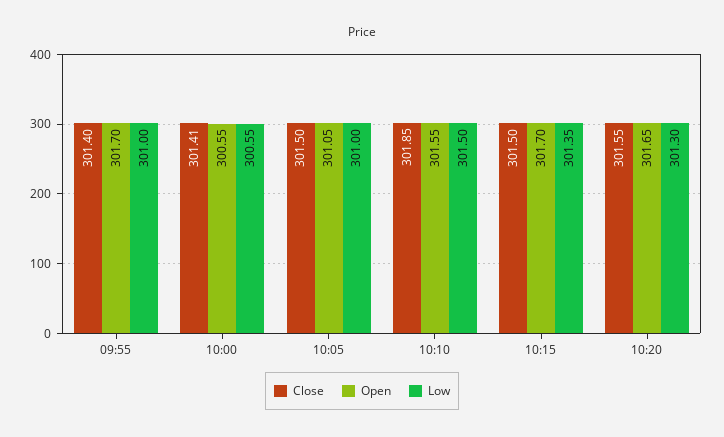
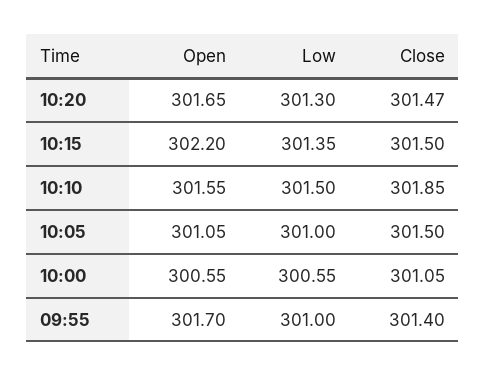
Close, 10:00: 301.41 -> 301.05
Open, 10:15: 301.7 -> 302.2
Close, 10:20: 301.55 -> 301.47

